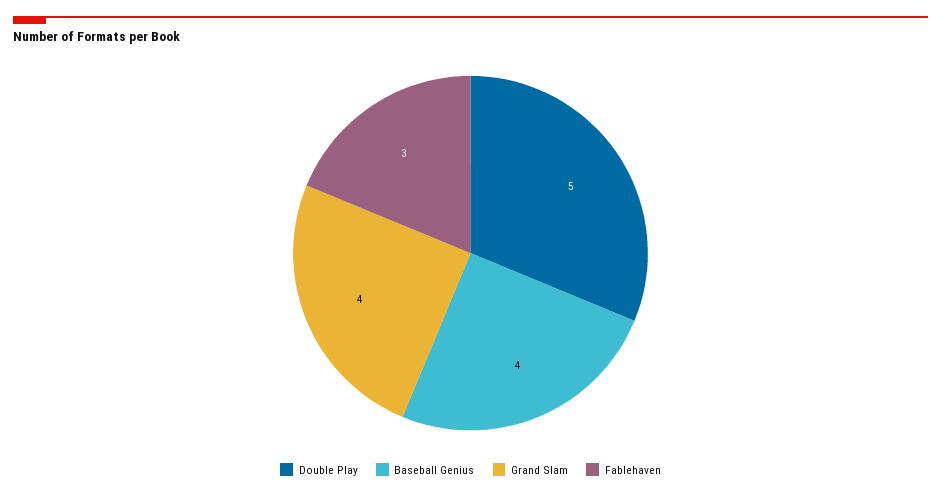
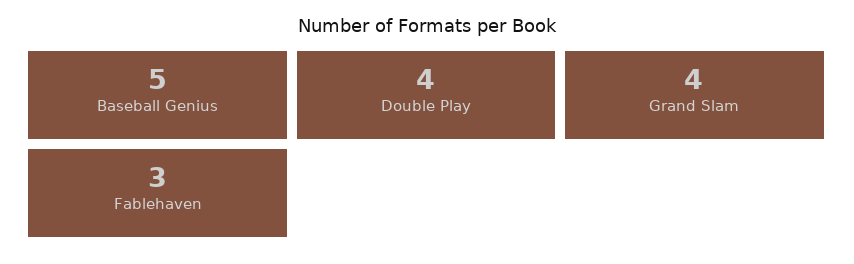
Double Play: 5 -> 4
Baseball Genius: 4 -> 5

